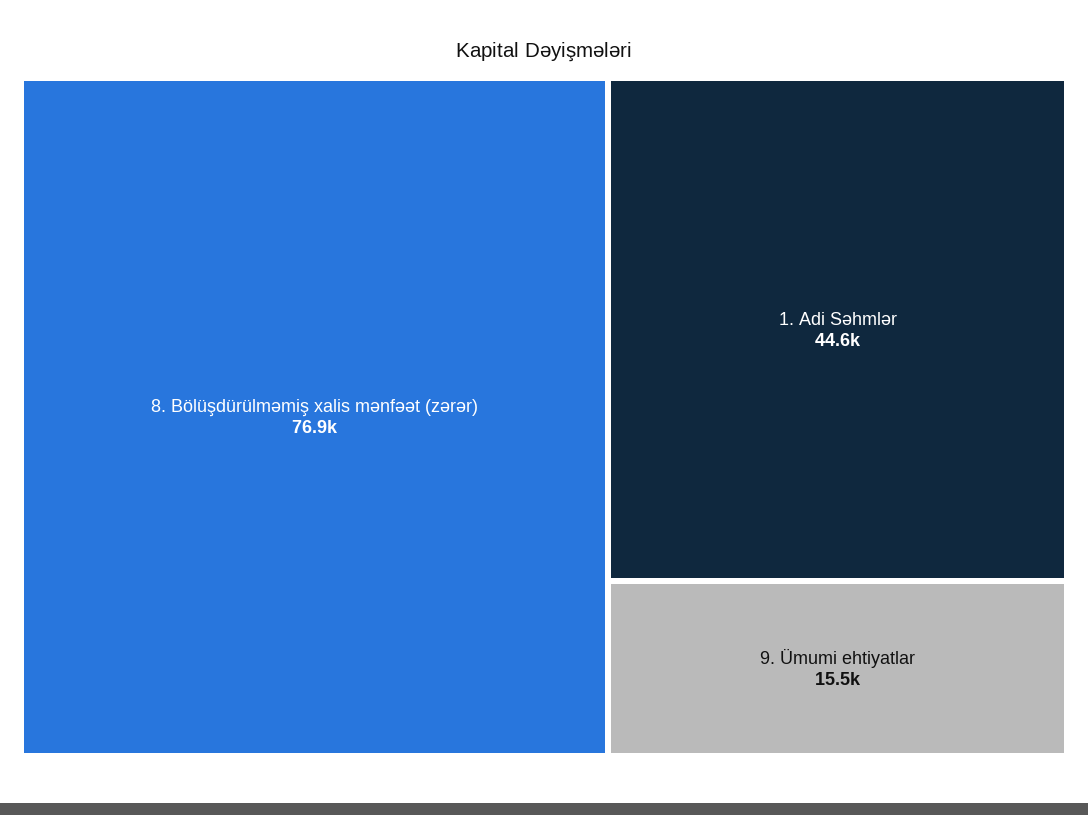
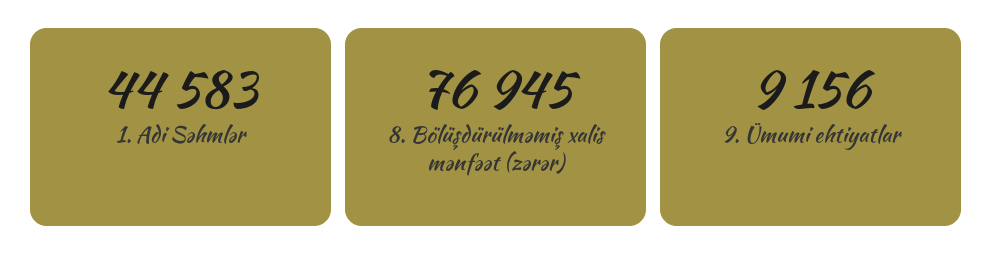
9. Ümumi ehtiyatlar: 15500 -> 9156

